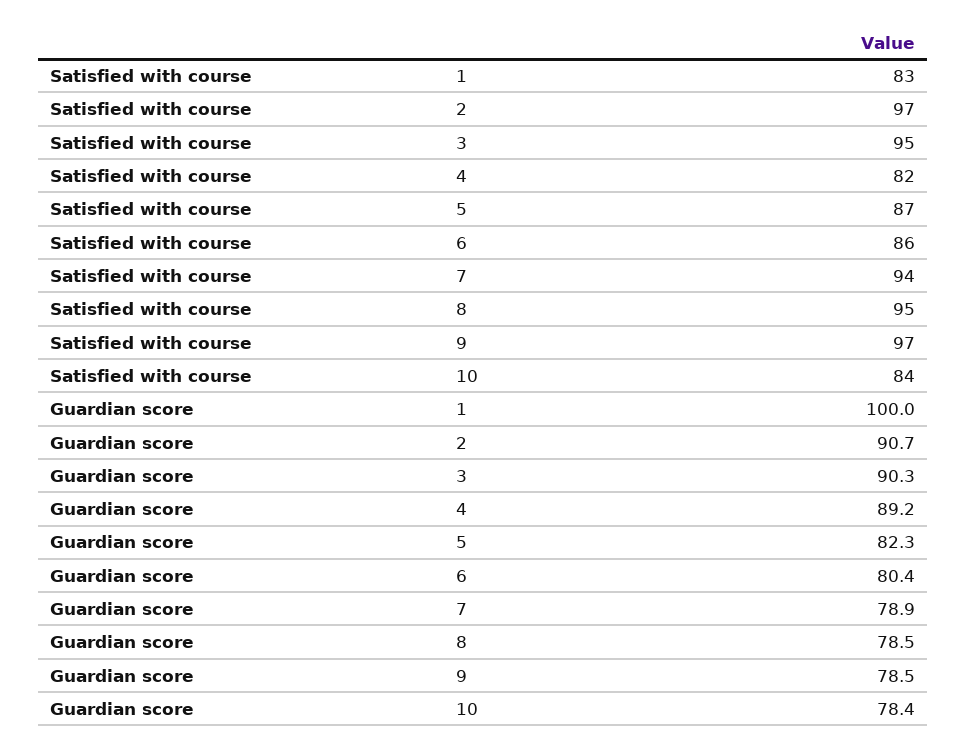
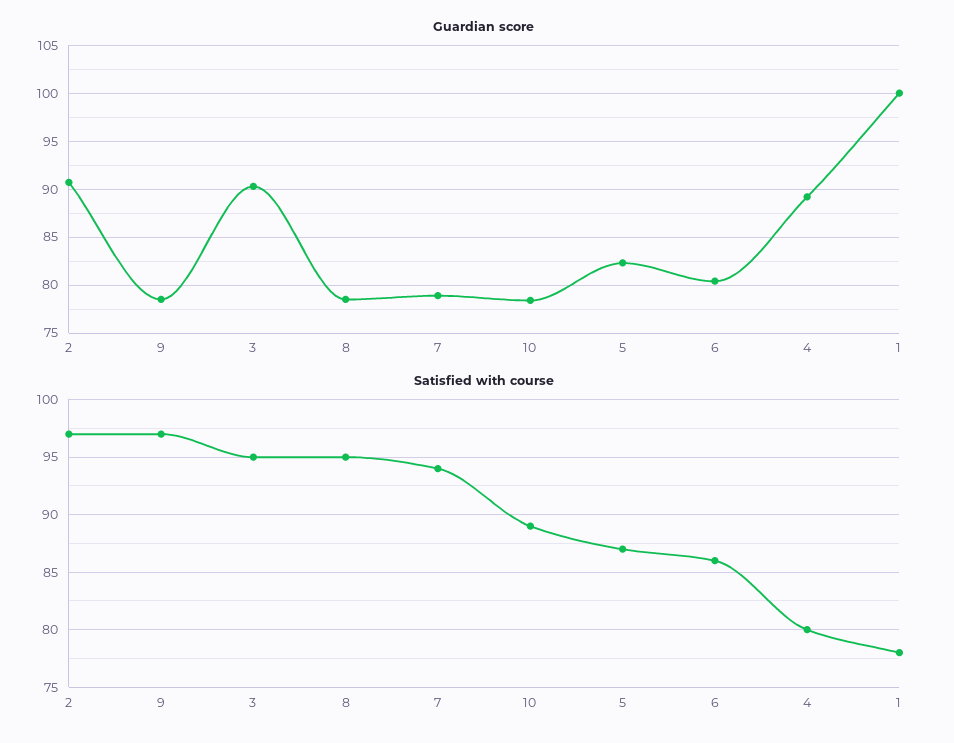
Satisfied with course, 1: 83 -> 78
Satisfied with course, 4: 82 -> 80
Satisfied with course, 10: 84 -> 89

